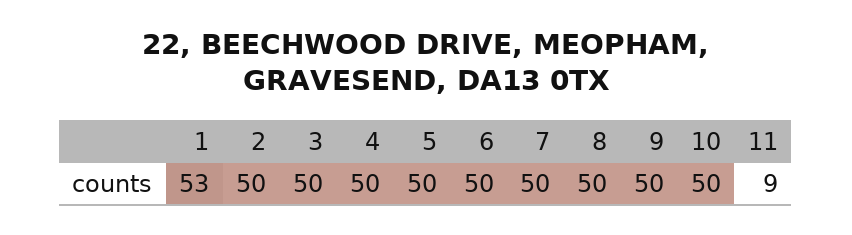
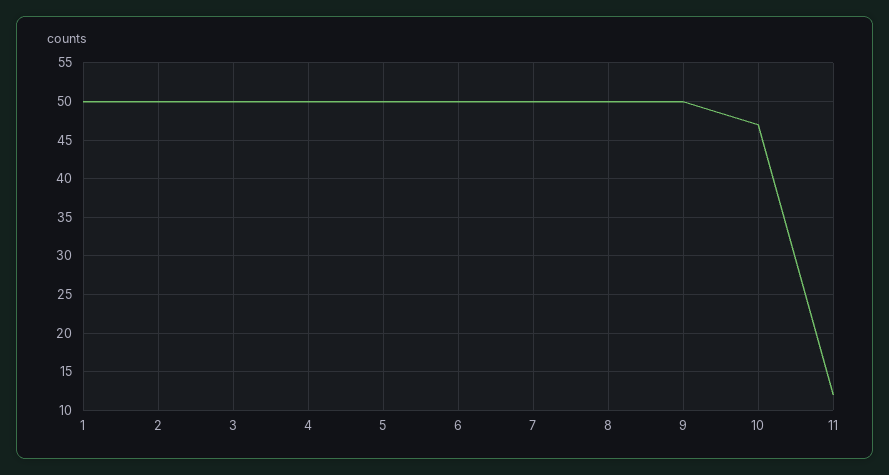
1: 53 -> 50
10: 50 -> 47
11: 9 -> 12

